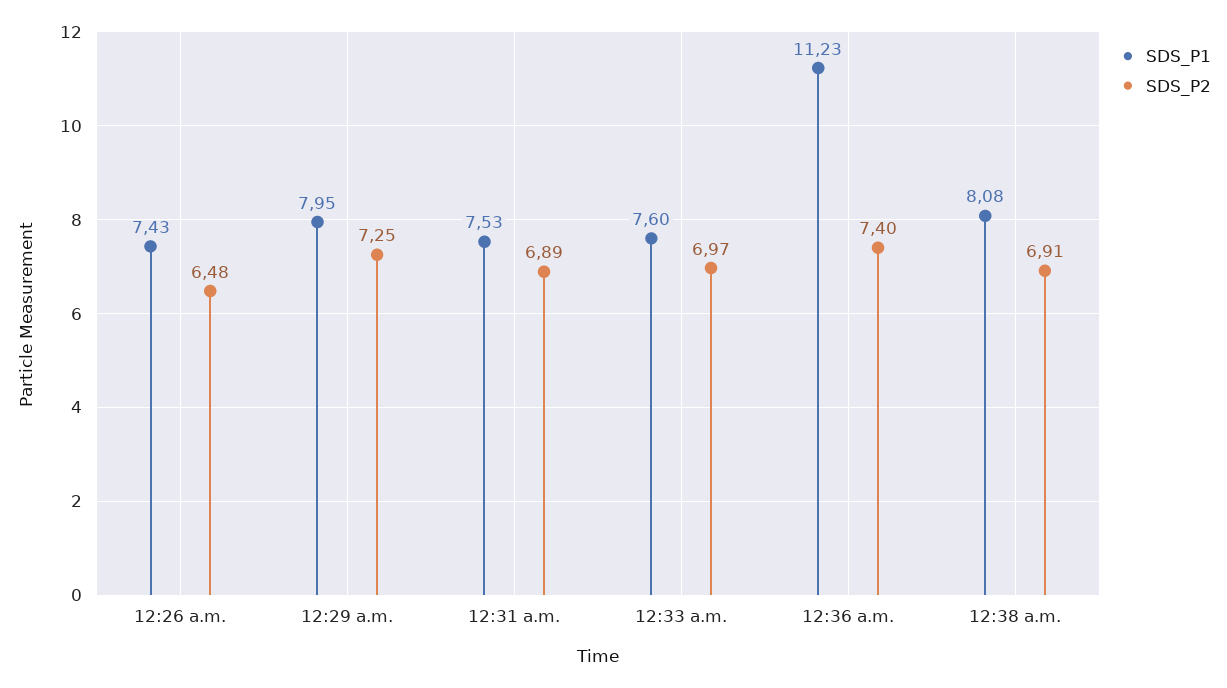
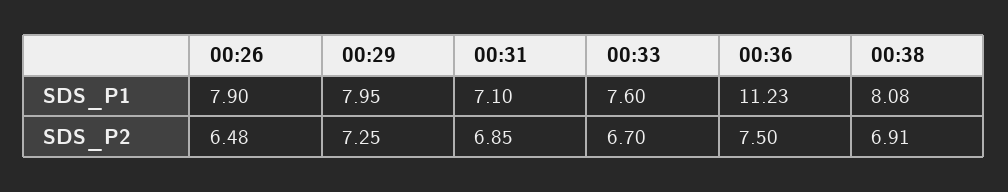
SDS_P1, 12:26 a.m.: 7.43 -> 7.9
SDS_P1, 12:31 a.m.: 7.53 -> 7.1
SDS_P2, 12:31 a.m.: 6.89 -> 6.85
SDS_P2, 12:33 a.m.: 6.97 -> 6.7
SDS_P2, 12:36 a.m.: 7.4 -> 7.5

